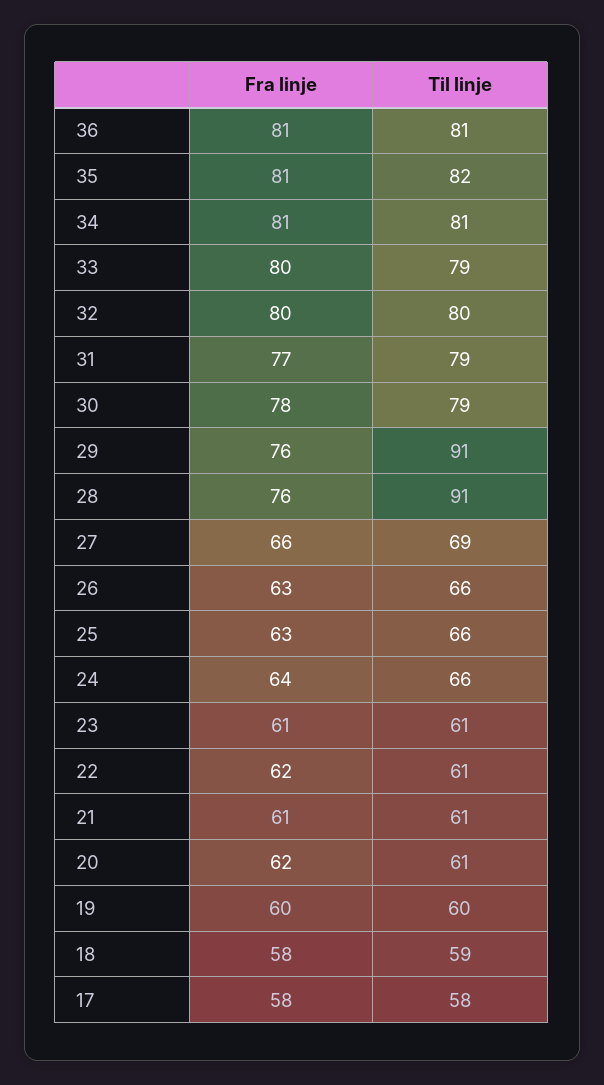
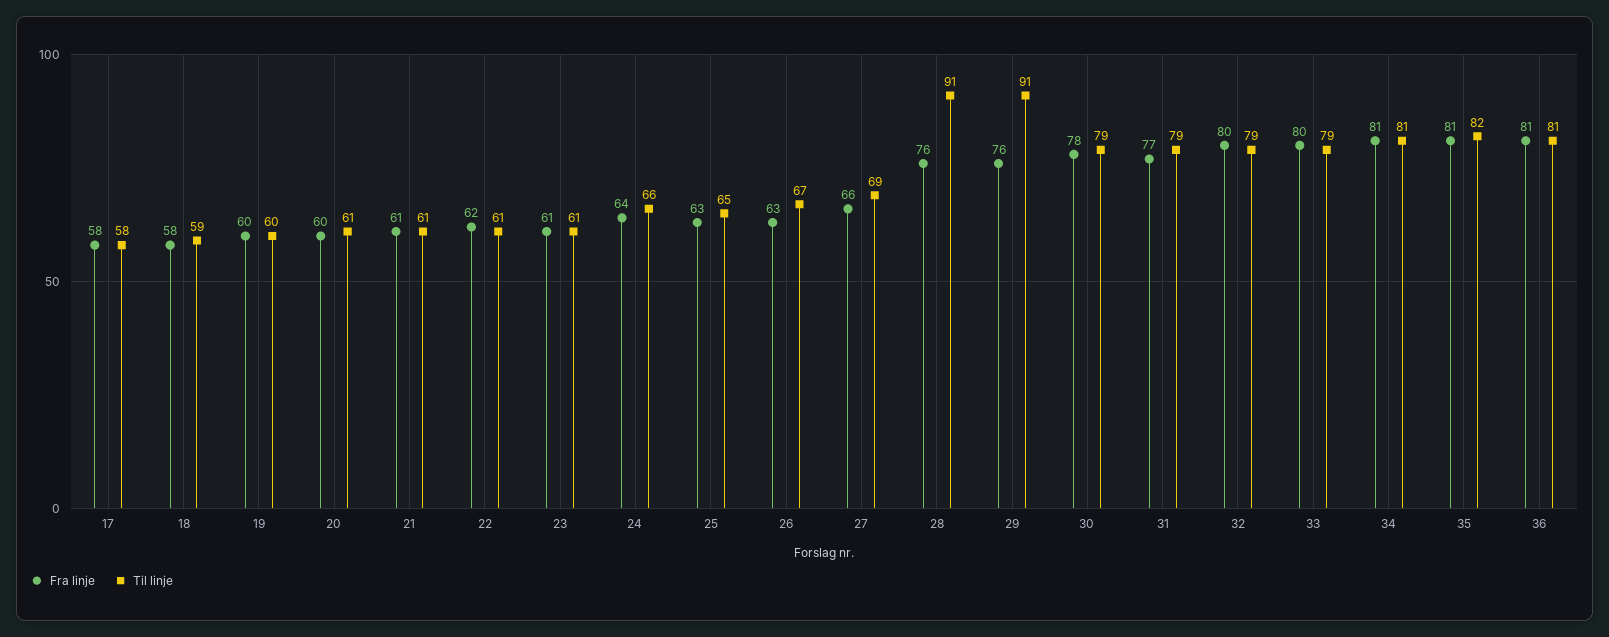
Til linje, 32: 80 -> 79
Til linje, 26: 66 -> 67
Til linje, 25: 66 -> 65
Fra linje, 20: 62 -> 60

